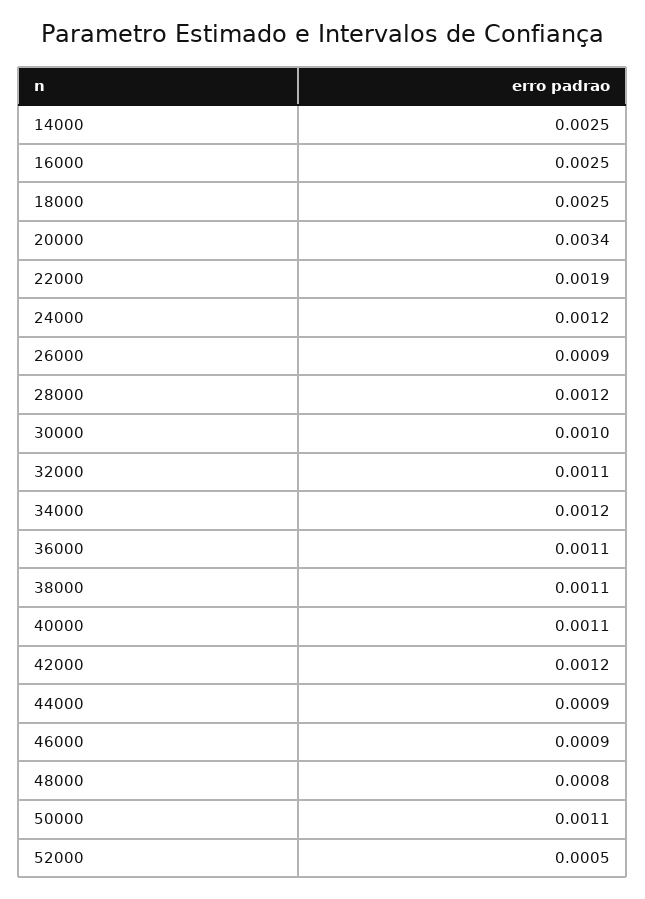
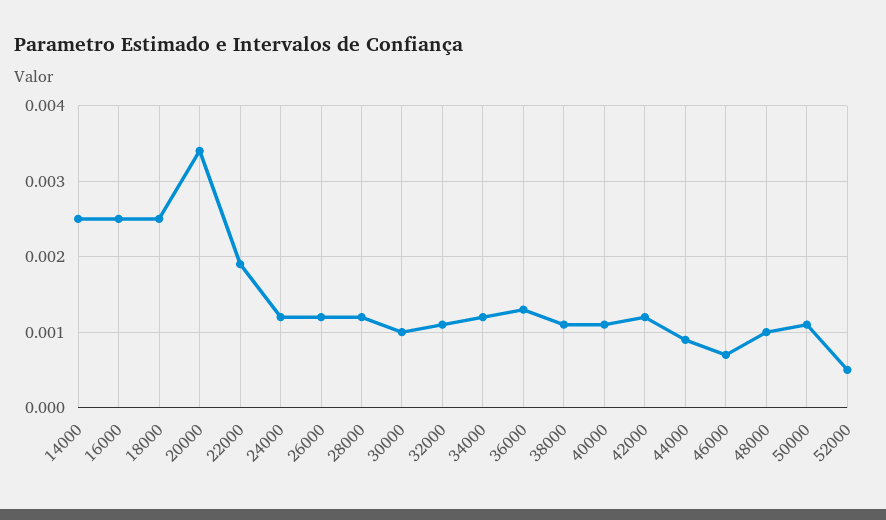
26000: 0.0009 -> 0.0012
36000: 0.0011 -> 0.0013
46000: 0.0009 -> 0.0007
48000: 0.0008 -> 0.001

